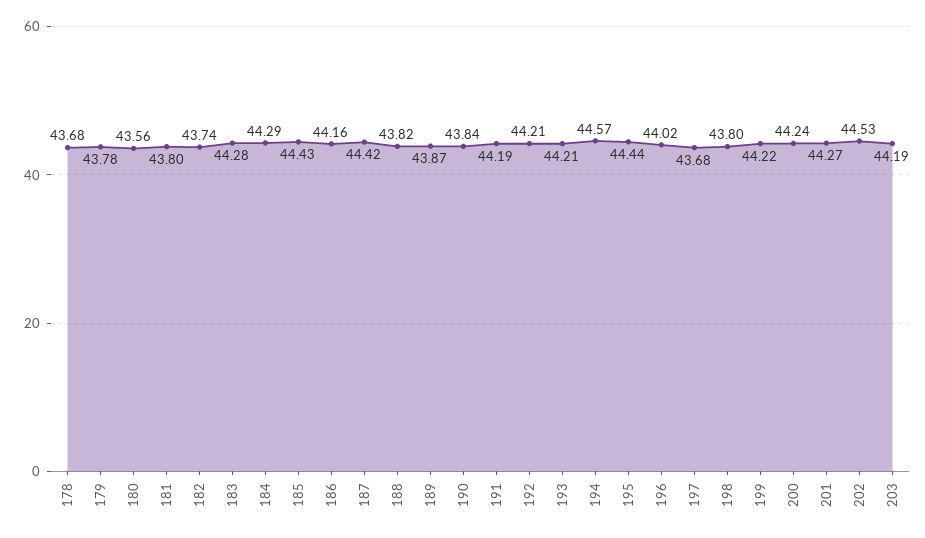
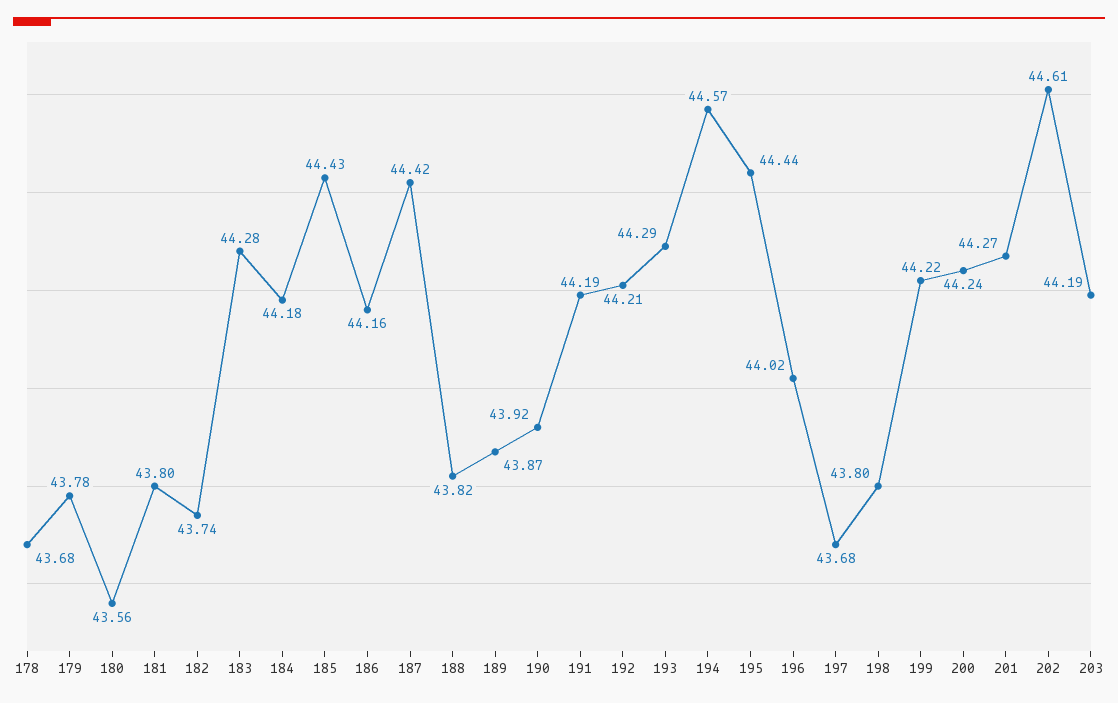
184: 44.29 -> 44.18
190: 43.84 -> 43.92
193: 44.21 -> 44.29
202: 44.53 -> 44.61

